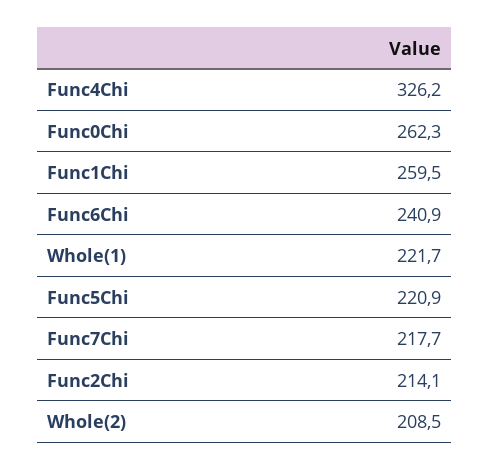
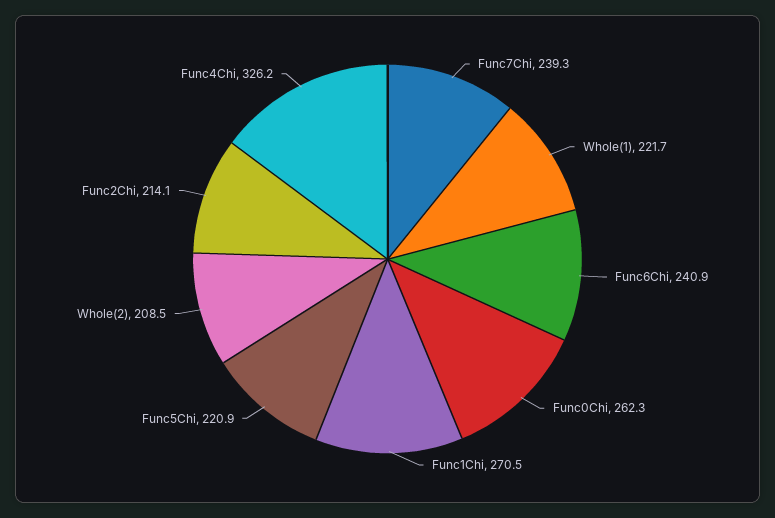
Func1Chi: 259.5 -> 270.5
Func7Chi: 217.7 -> 239.3

